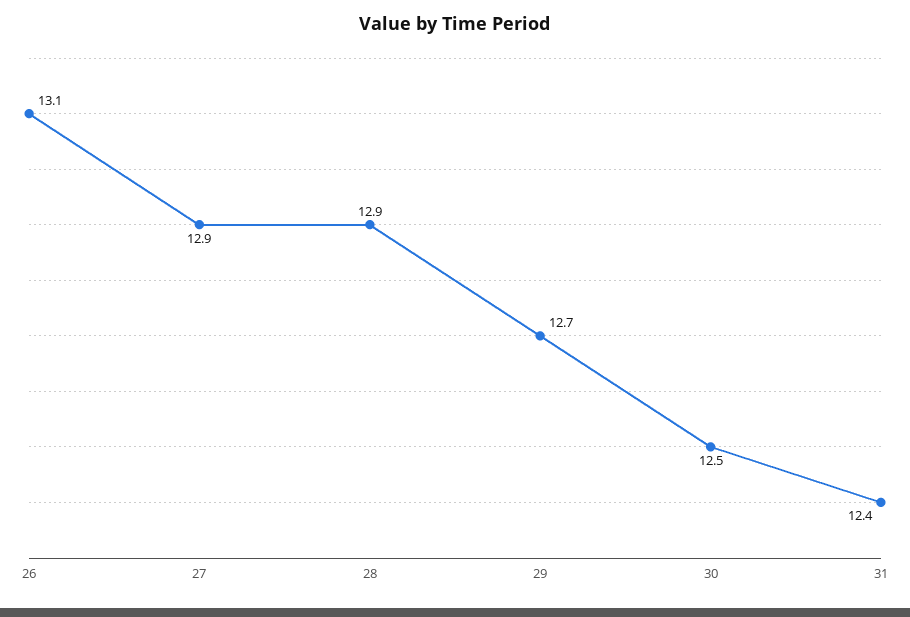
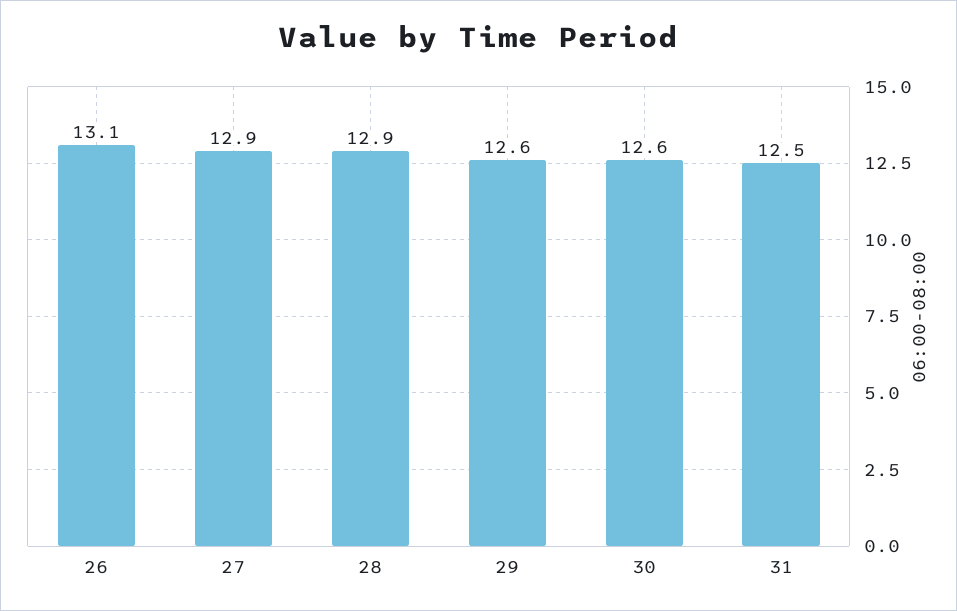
29: 12.7 -> 12.6
30: 12.5 -> 12.6
31: 12.4 -> 12.5

